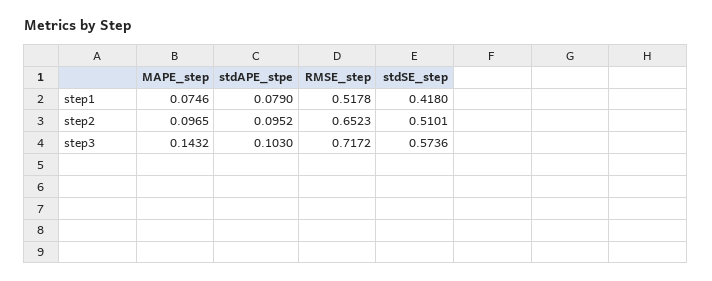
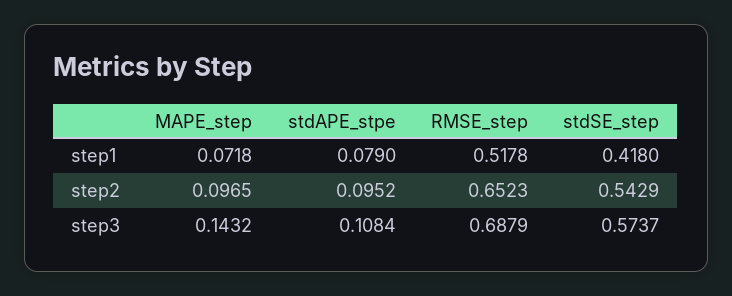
MAPE_step, step1: 0.0746 -> 0.0718
stdSE_step, step2: 0.5101 -> 0.5429
stdAPE_stpe, step3: 0.103 -> 0.1084
RMSE_step, step3: 0.7172 -> 0.6879
stdSE_step, step3: 0.5736 -> 0.5737

